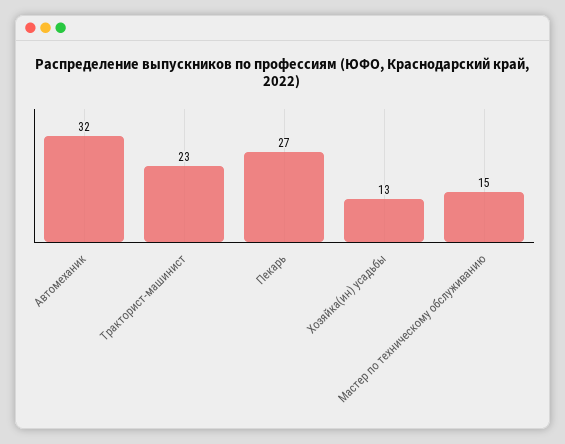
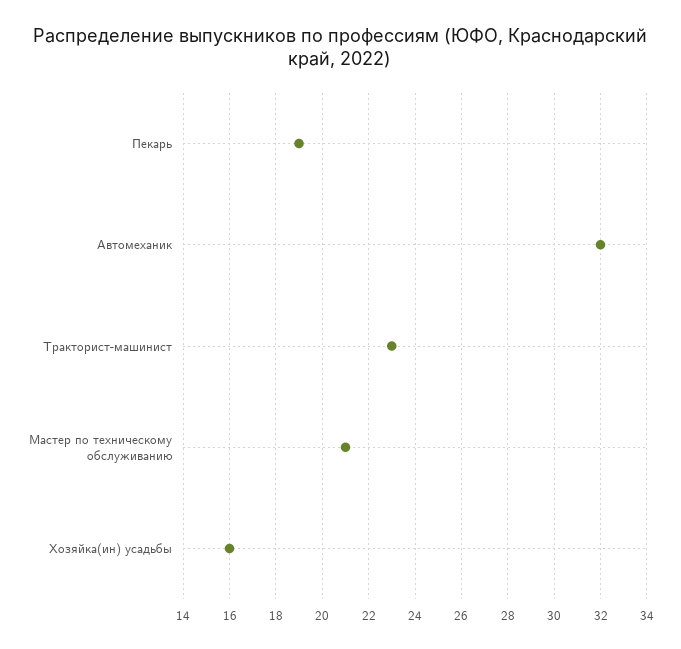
Пекарь: 27 -> 19
Хозяйка(ин) усадьбы: 13 -> 16
Мастер по техническому обслуживанию: 15 -> 21

